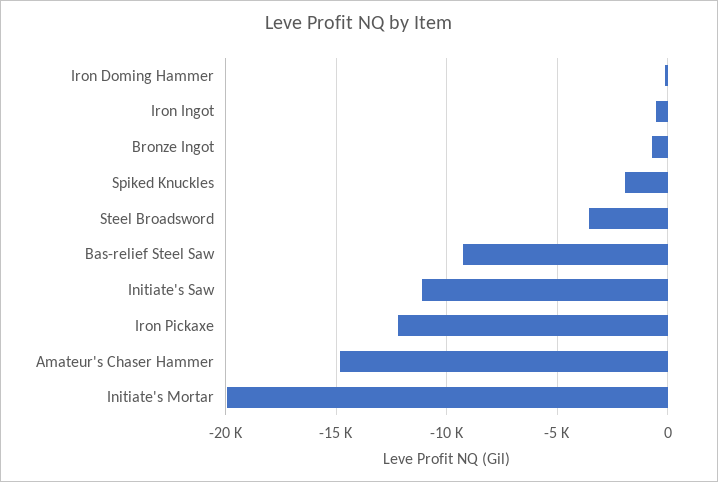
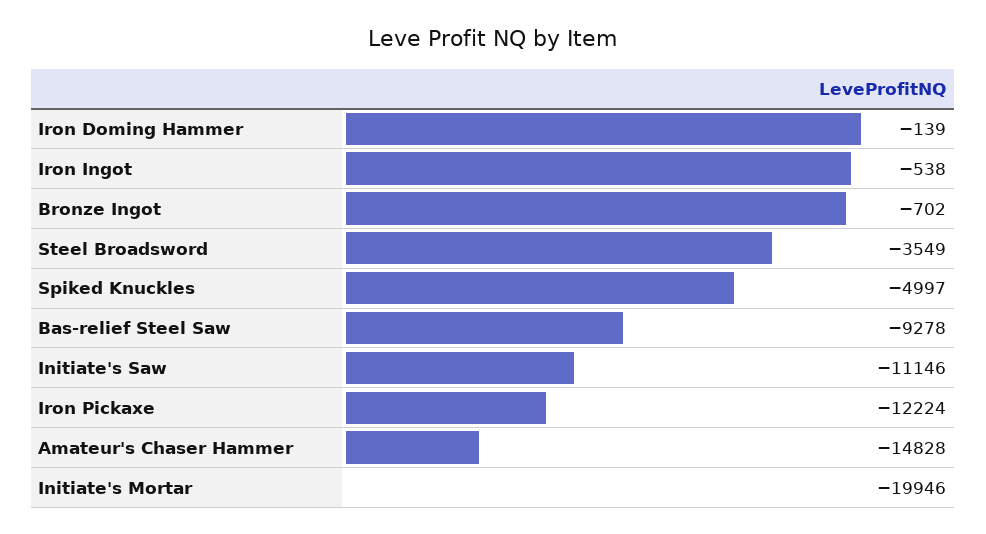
Spiked Knuckles: -2000 -> -4997

